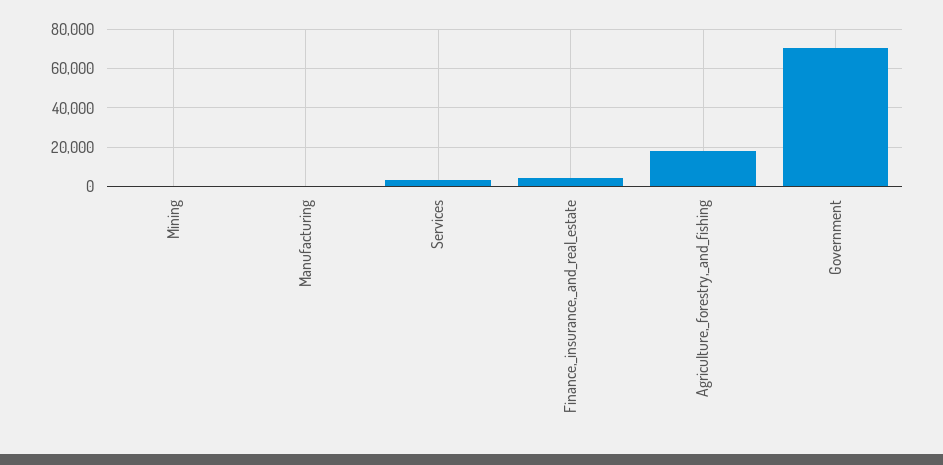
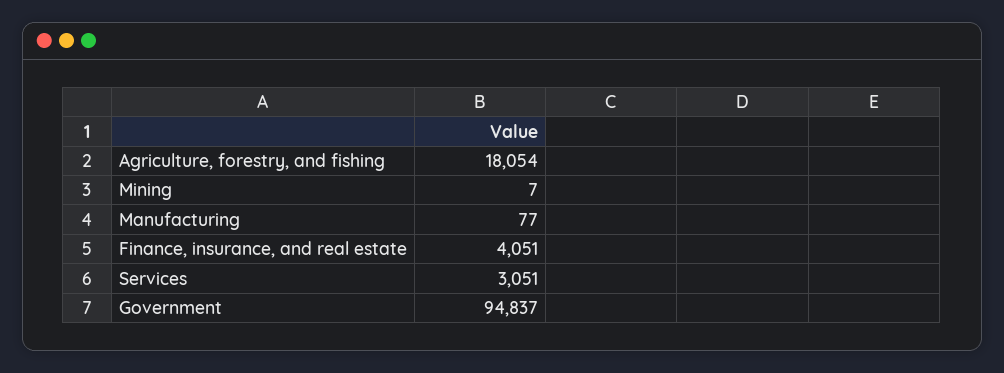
Government: 70000 -> 94837

